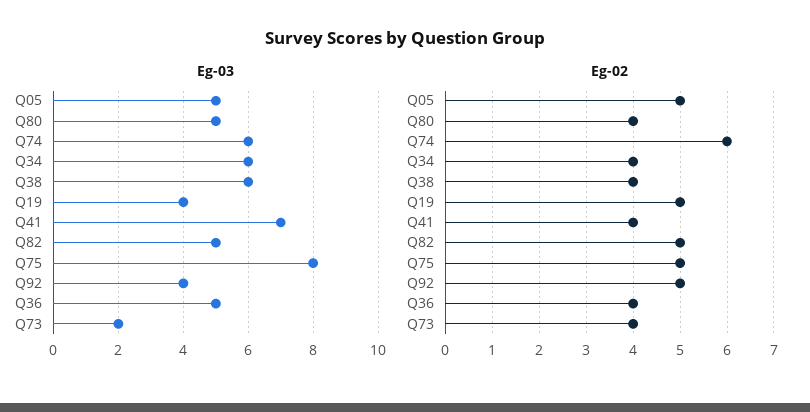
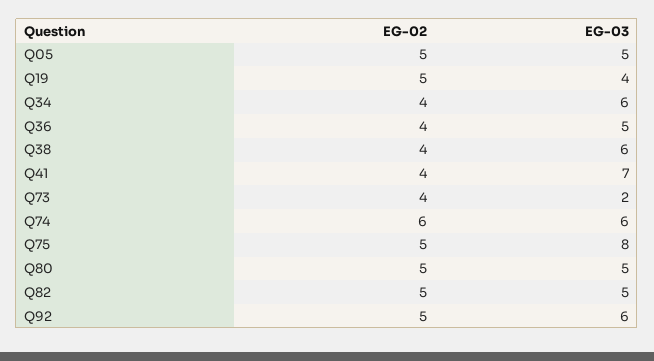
Eg-03, Q92: 4 -> 6
Eg-02, Q80: 4 -> 5

